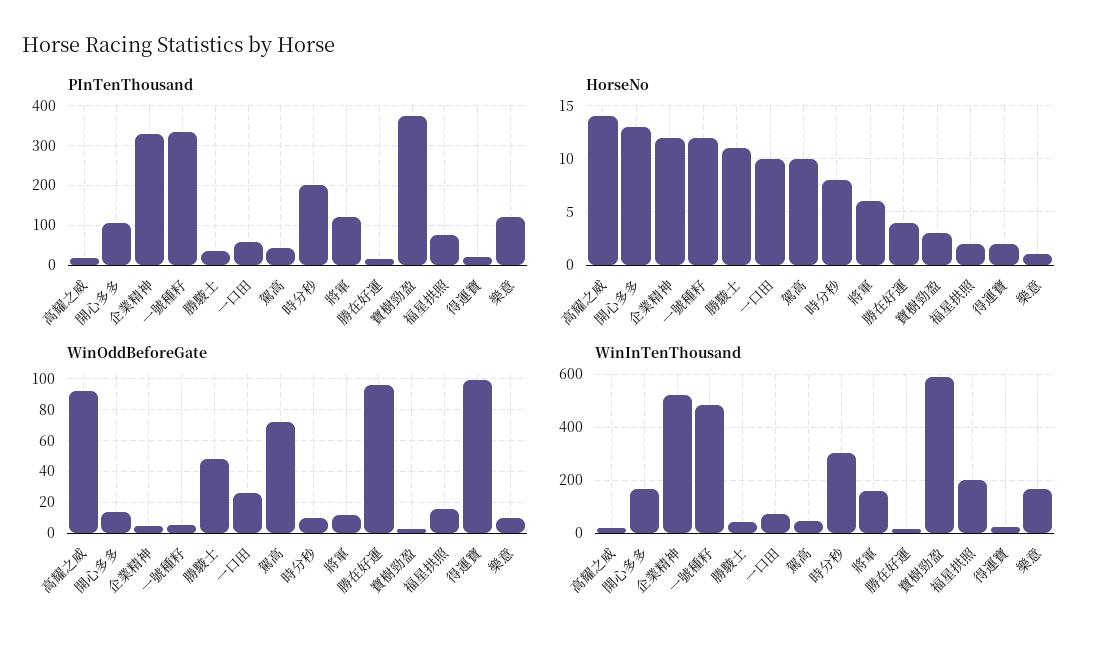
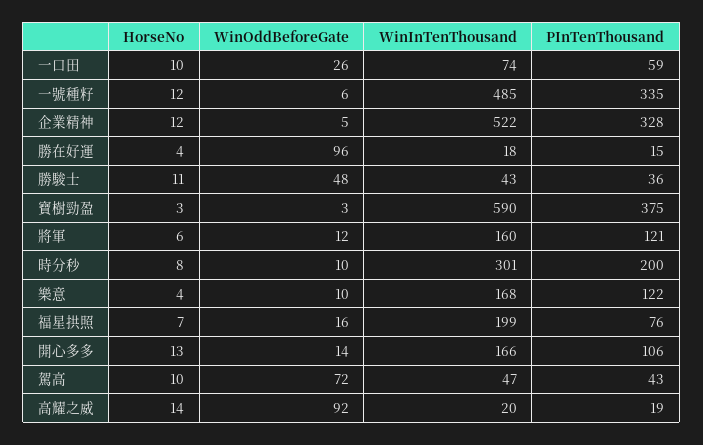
PInTenThousand, 得運寶: 20 -> none
HorseNo, 福星拱照: 2 -> 7
HorseNo, 得運寶: 2 -> none
HorseNo, 樂意: 1 -> 4
WinOddBeforeGate, 得運寶: 100 -> none
WinInTenThousand, 得運寶: 25 -> none

